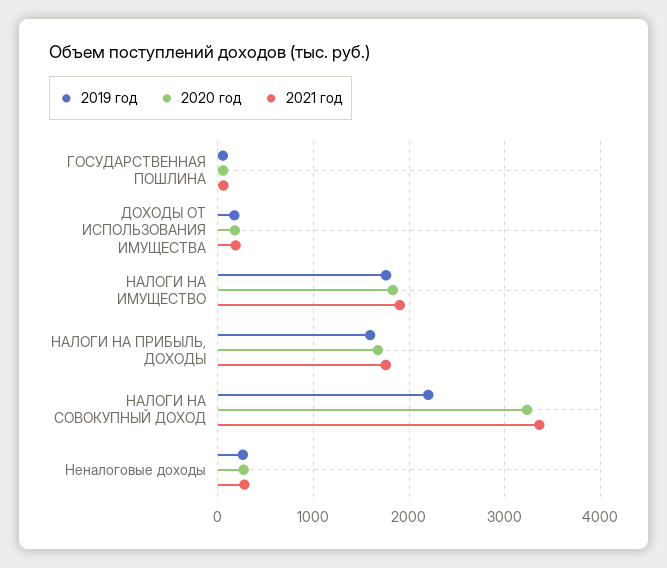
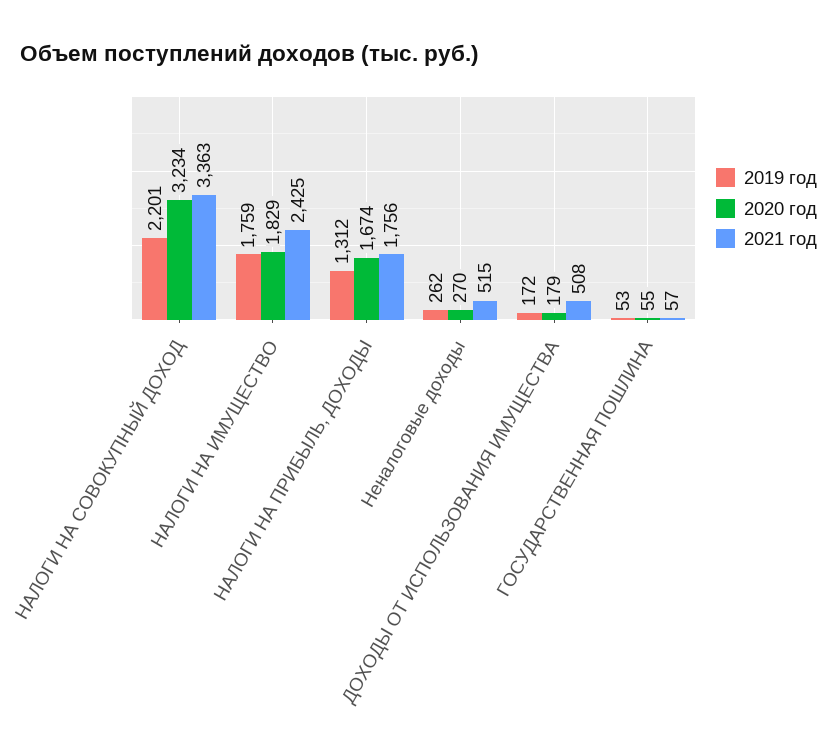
2021 год, ДОХОДЫ ОТ ИСПОЛЬЗОВАНИЯ ИМУЩЕСТВА: 200 -> 508
2021 год, НАЛОГИ НА ИМУЩЕСТВО: 1900 -> 2425
2019 год, НАЛОГИ НА ПРИБЫЛЬ, ДОХОДЫ: 1600 -> 1312
2021 год, Неналоговые доходы: 300 -> 515

